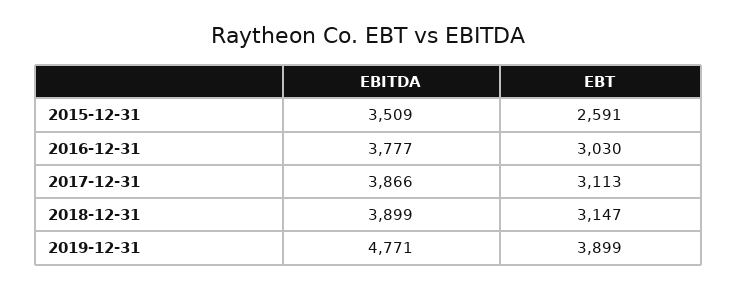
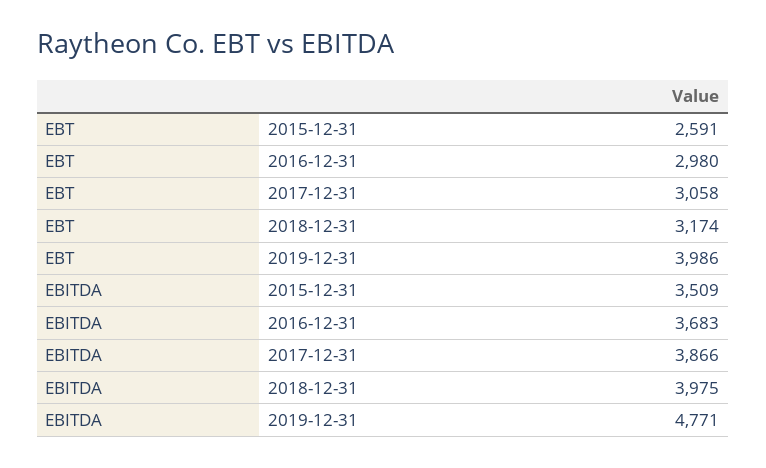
EBITDA, 2016-12-31: 3777 -> 3683
EBT, 2016-12-31: 3030 -> 2980
EBT, 2017-12-31: 3113 -> 3058
EBITDA, 2018-12-31: 3899 -> 3975
EBT, 2018-12-31: 3147 -> 3174
EBT, 2019-12-31: 3899 -> 3986

